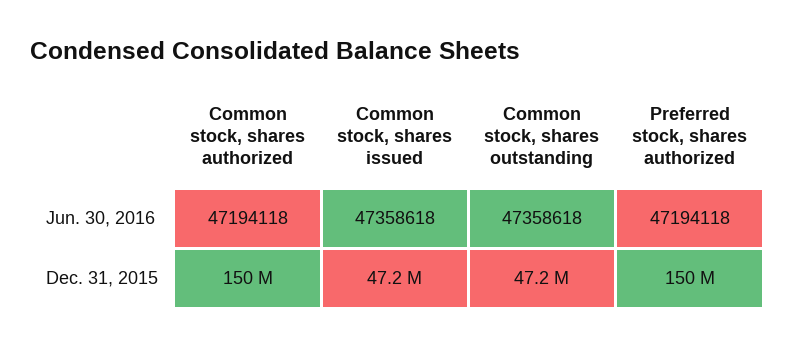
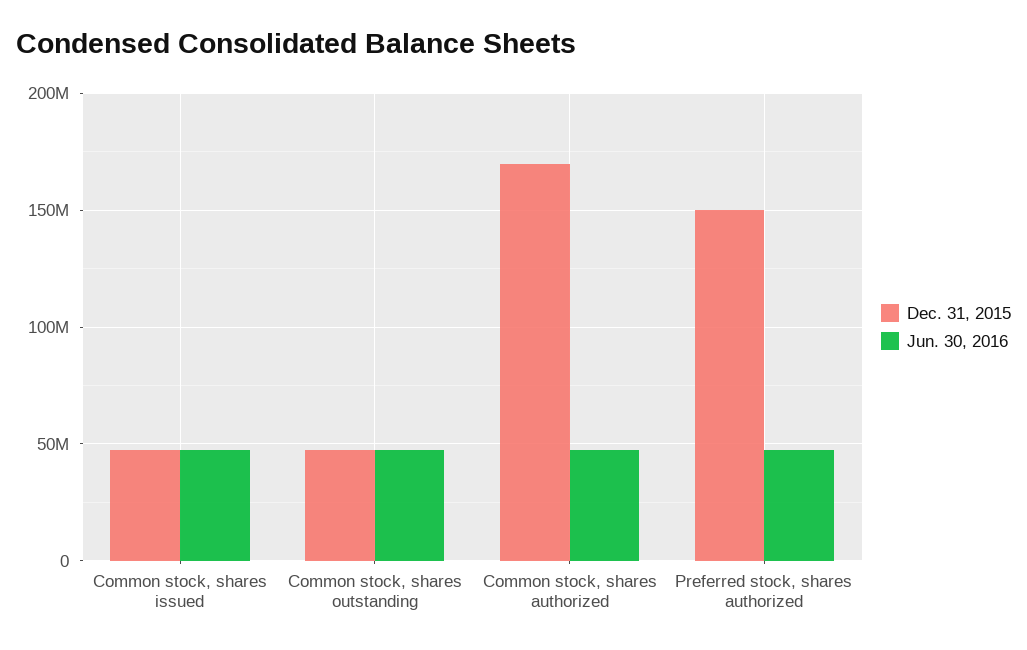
Dec. 31, 2015, Common stock, shares authorized: 150000000 -> 170000000

